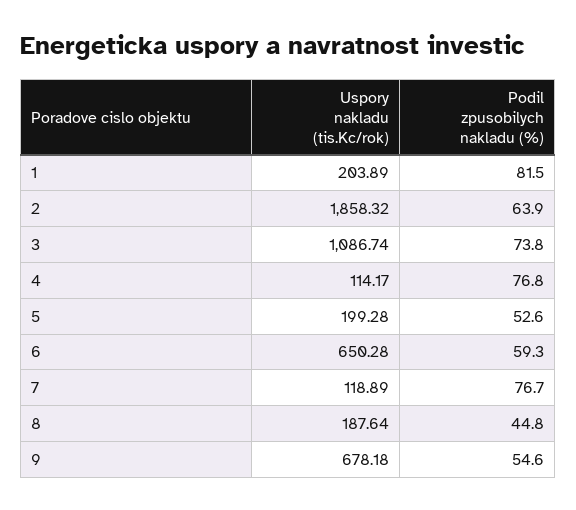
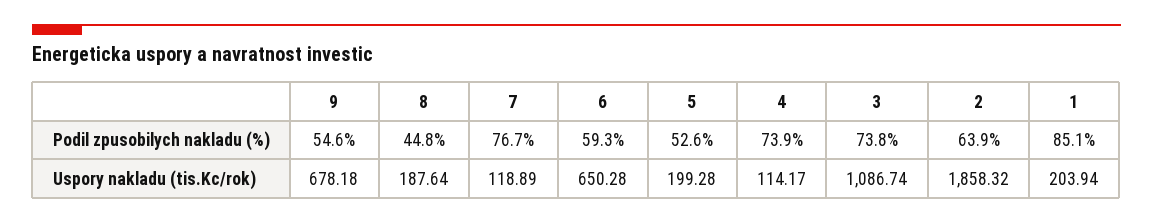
Uspory nakladu (tis.Kc/rok), 1: 203.89 -> 203.94
Podil zpusobilych nakladu (%), 1: 81.5 -> 85.1
Podil zpusobilych nakladu (%), 4: 76.8 -> 73.9

